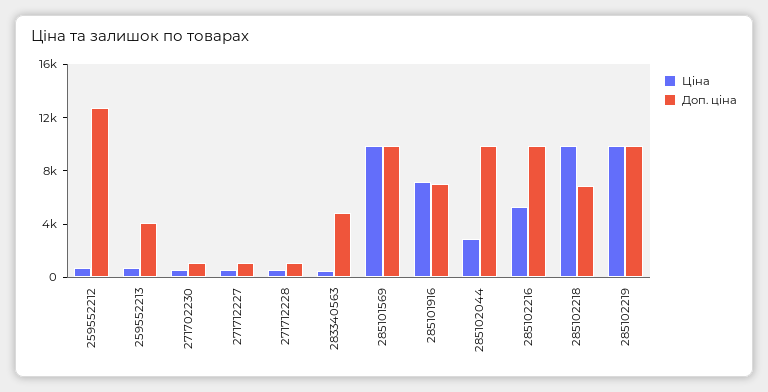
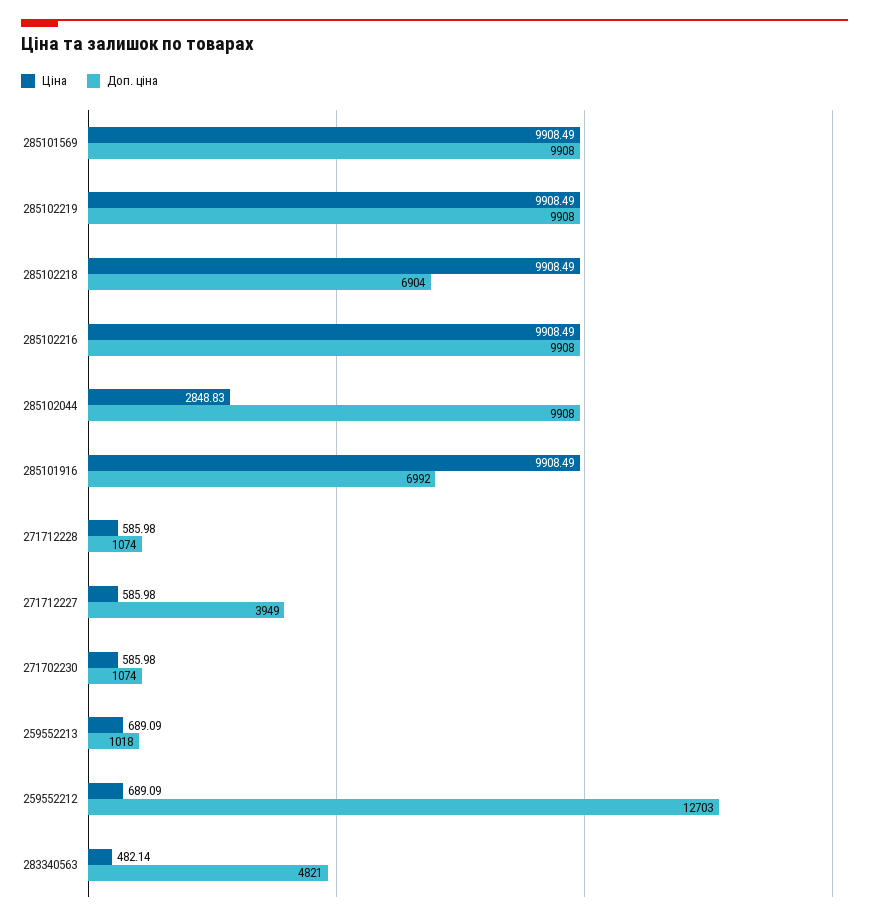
Доп. ціна, 259552213: 4000 -> 1018
Доп. ціна, 271712227: 1000 -> 3949
Ціна, 285101916: 7000 -> 9908.49
Ціна, 285102216: 5000 -> 9908.49

